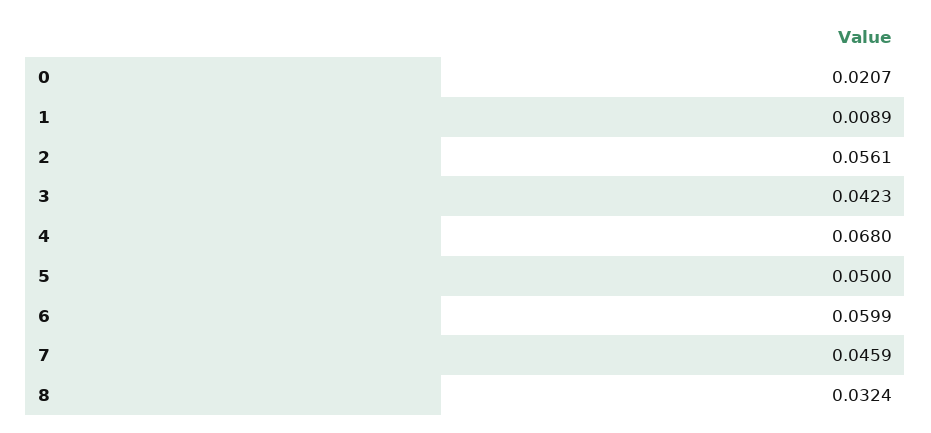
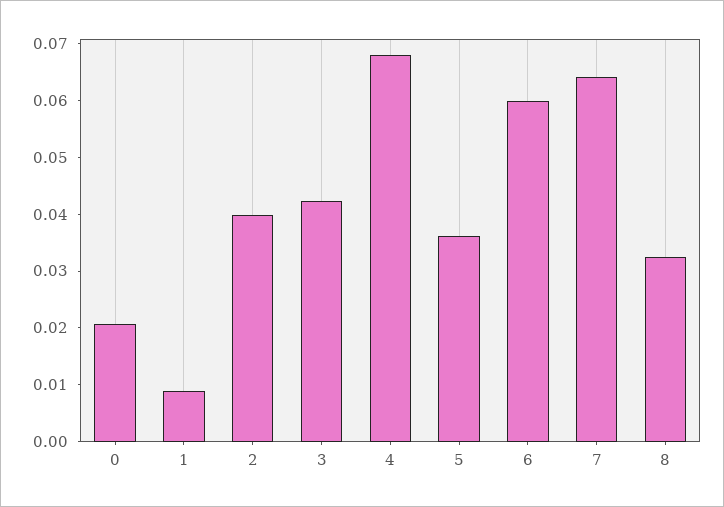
2: 0.0561 -> 0.04
5: 0.05 -> 0.036
7: 0.0459 -> 0.064

